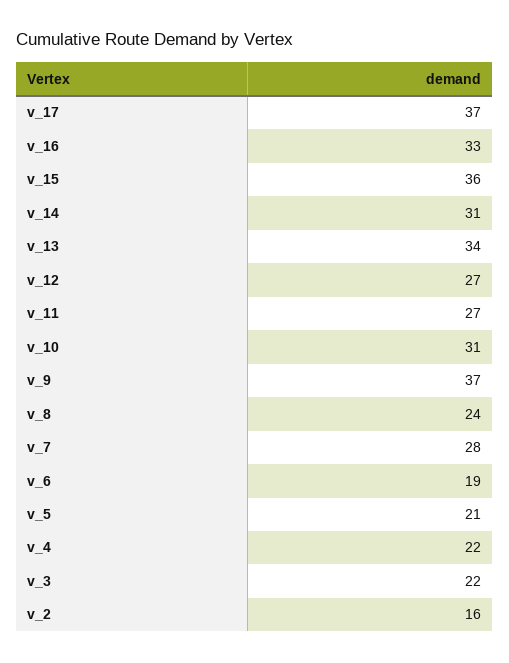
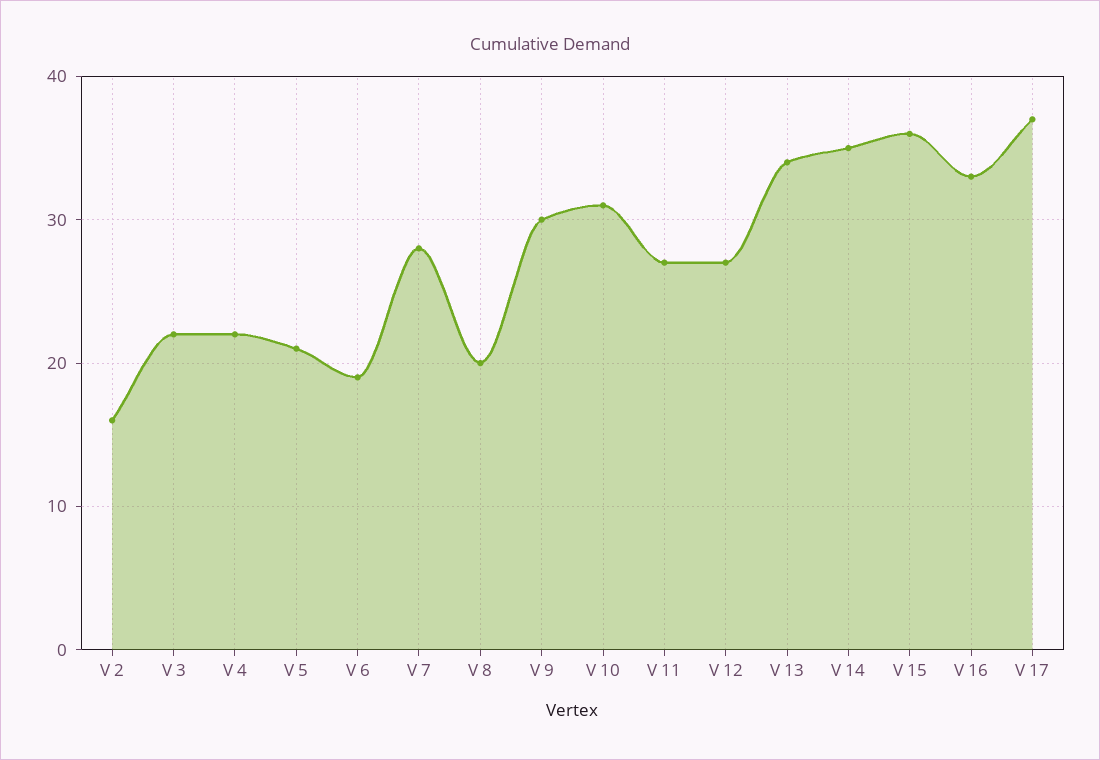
v_14: 31 -> 35
v_9: 37 -> 30
v_8: 24 -> 20

